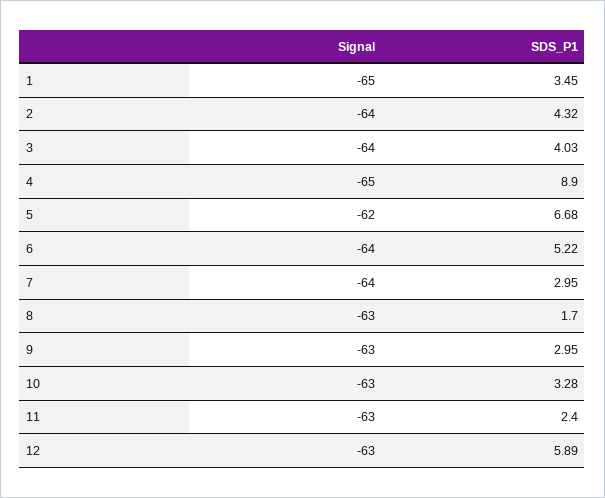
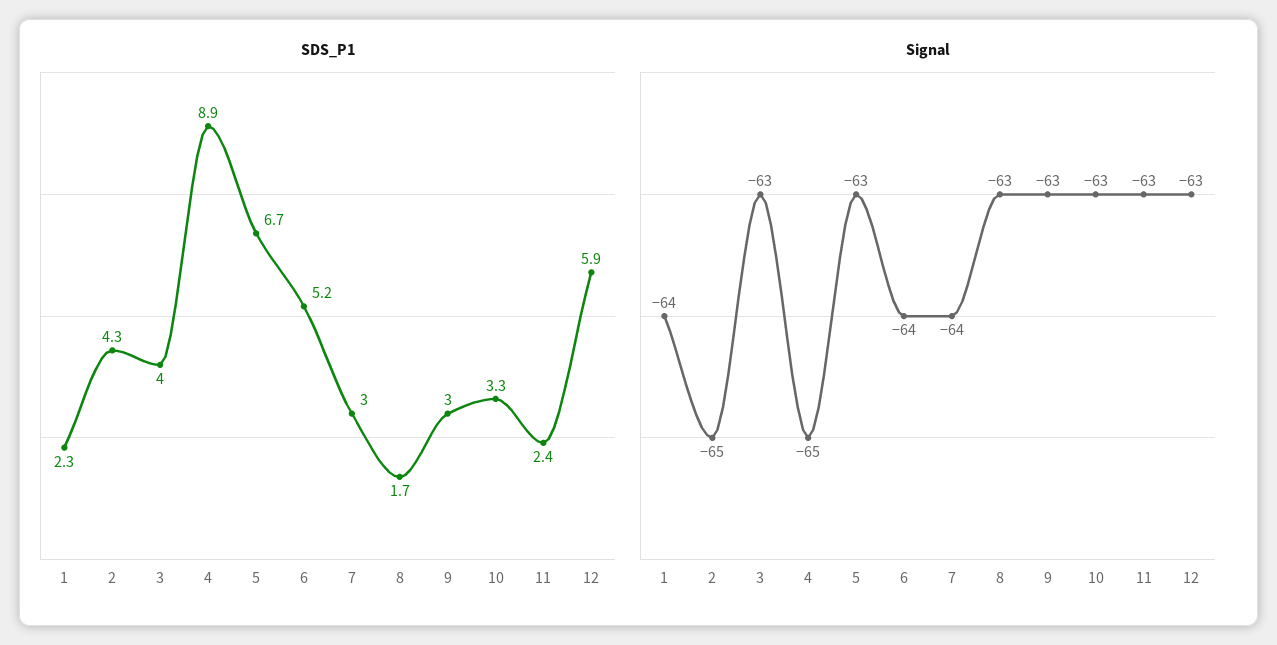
Signal, 1: -65 -> -64
SDS_P1, 1: 3.45 -> 2.3
Signal, 2: -64 -> -65
Signal, 3: -64 -> -63
Signal, 5: -62 -> -63

